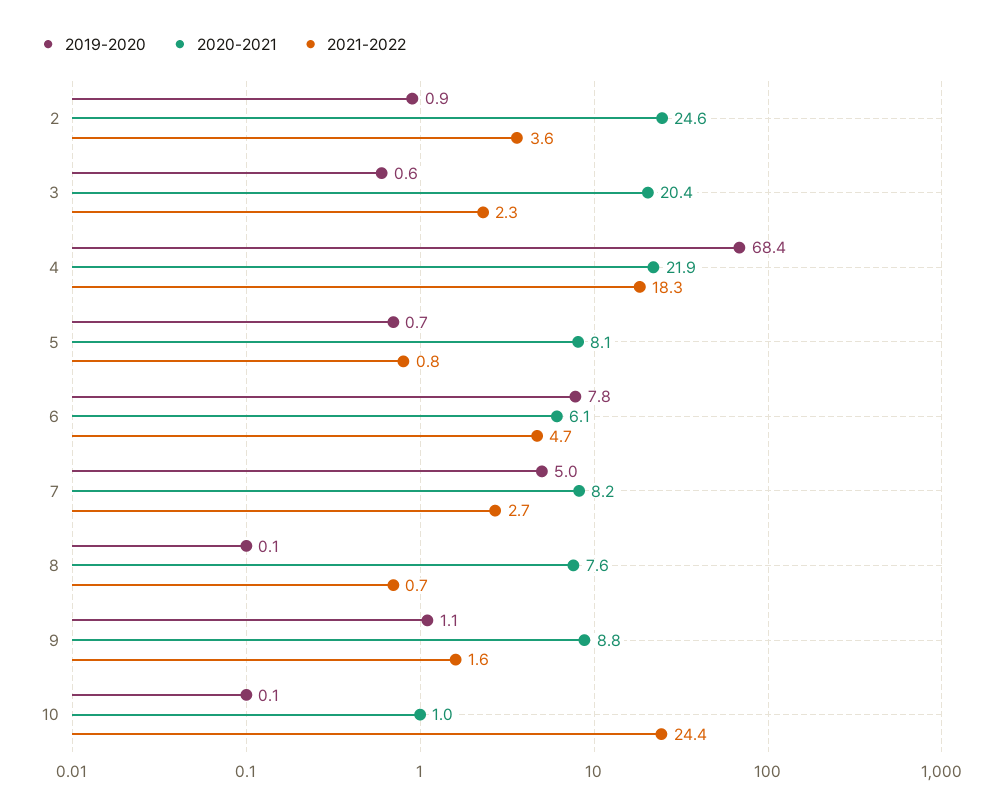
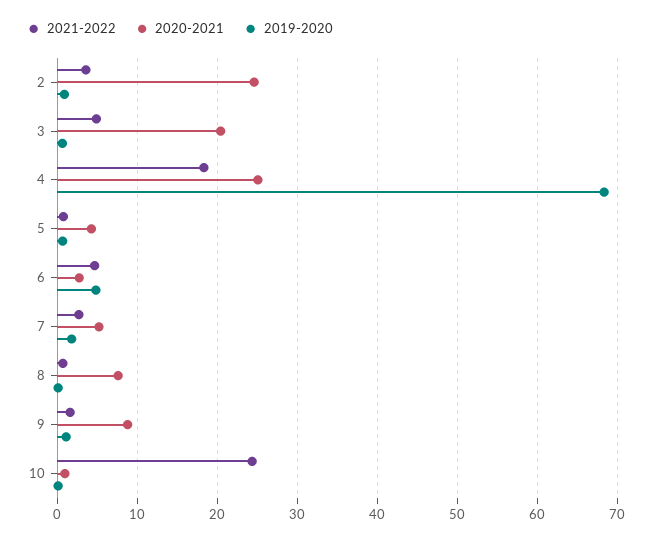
2021-2022, 3: 2.3 -> 5
2020-2021, 4: 21.9 -> 25
2020-2021, 5: 8.1 -> 4
2019-2020, 6: 7.8 -> 5
2020-2021, 6: 6.1 -> 3
2019-2020, 7: 5 -> 2
2020-2021, 7: 8.2 -> 5

